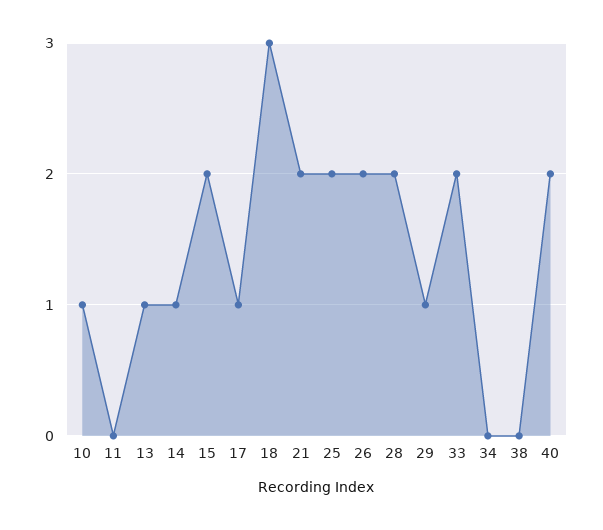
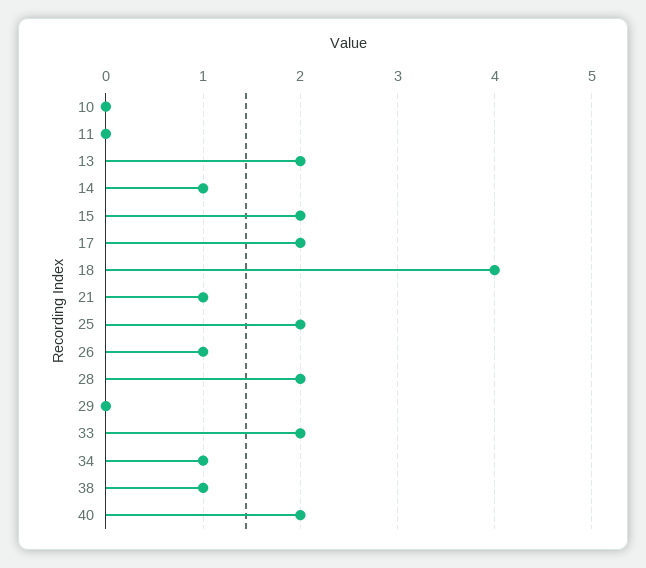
10: 1 -> 0
13: 1 -> 2
17: 1 -> 2
18: 3 -> 4
21: 2 -> 1
26: 2 -> 1
29: 1 -> 0
34: 0 -> 1
38: 0 -> 1

